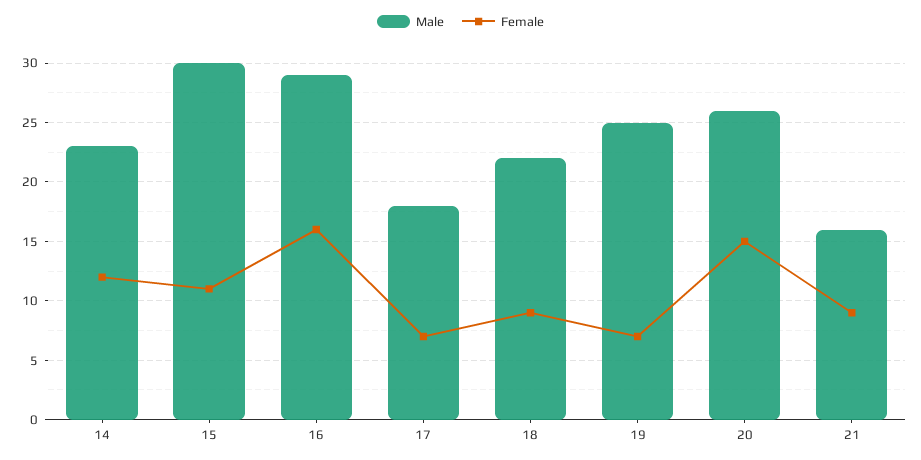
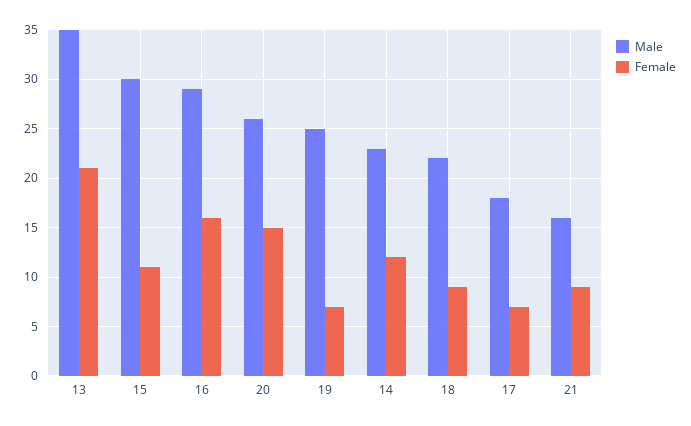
Male, 13: none -> 35
Female, 13: none -> 21

